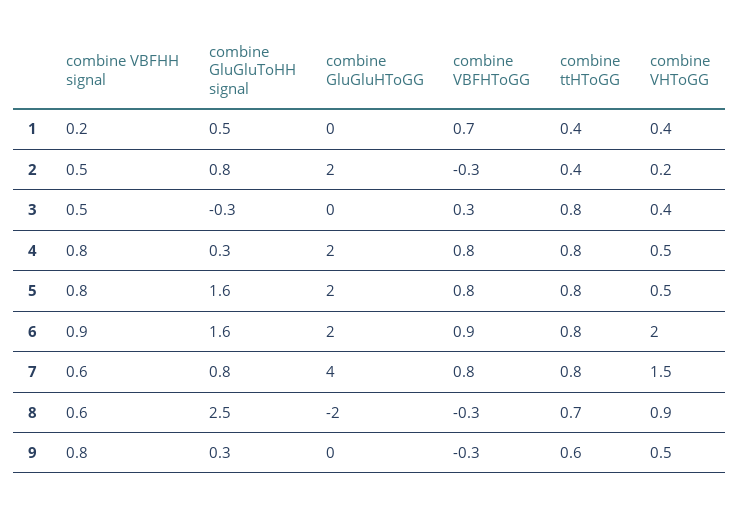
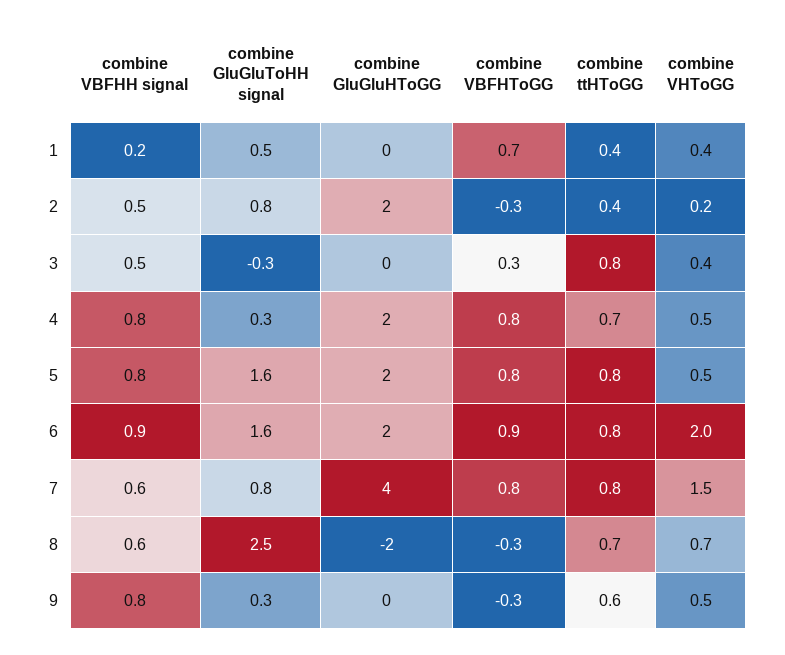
combine ttHToGG, 4: 0.8 -> 0.7
combine VHToGG, 8: 0.9 -> 0.7

